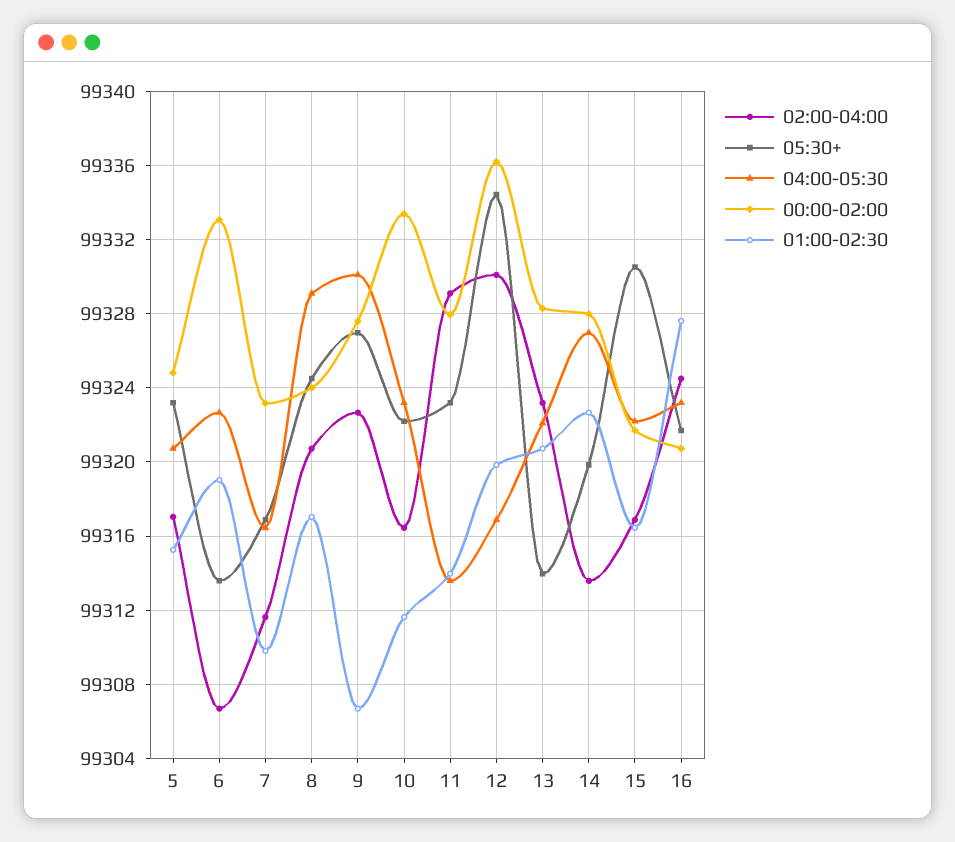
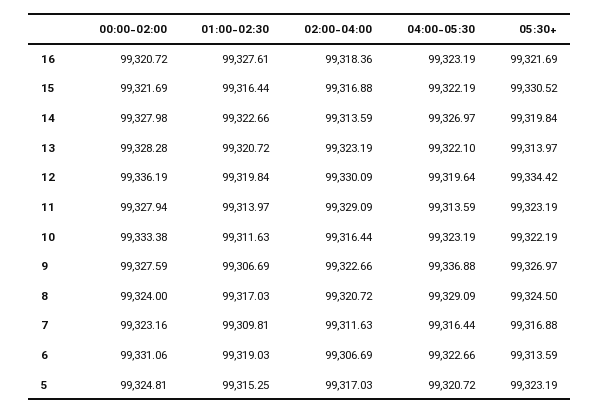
00:00-02:00, 6: 99333 -> 99331.06
04:00-05:30, 9: 99330 -> 99336.88
04:00-05:30, 12: 99317 -> 99319.64
02:00-04:00, 16: 99324.5 -> 99318.36

